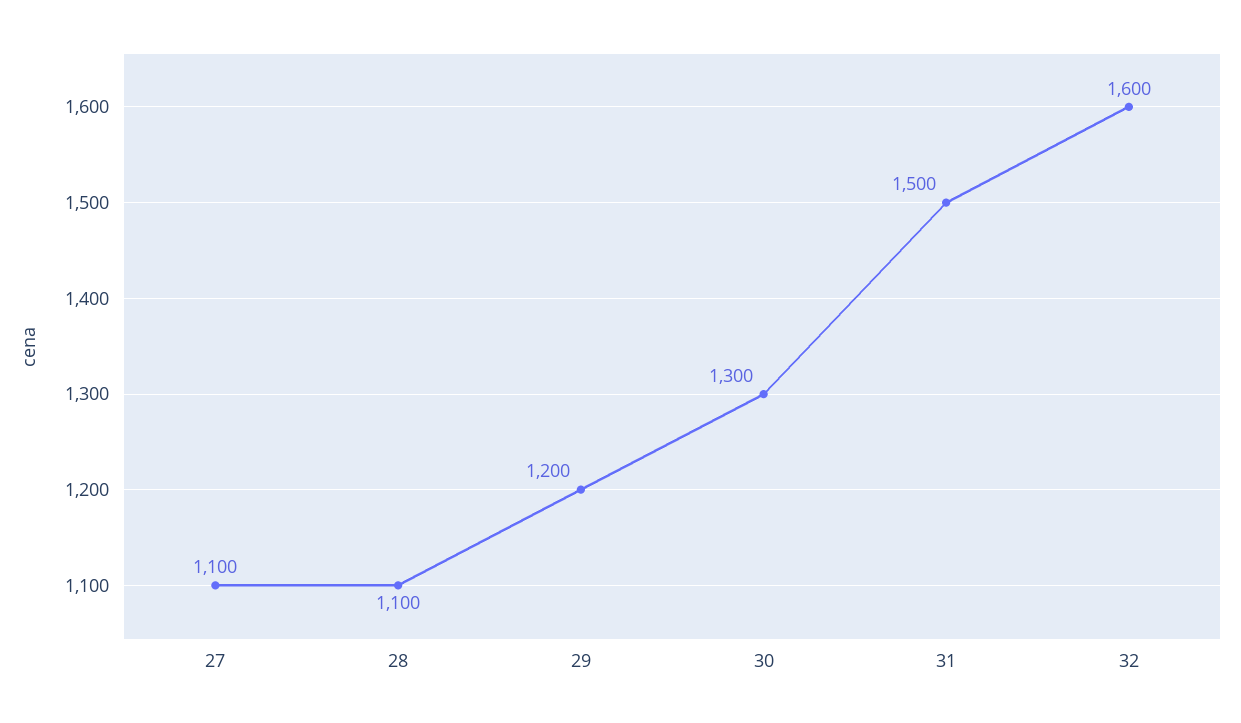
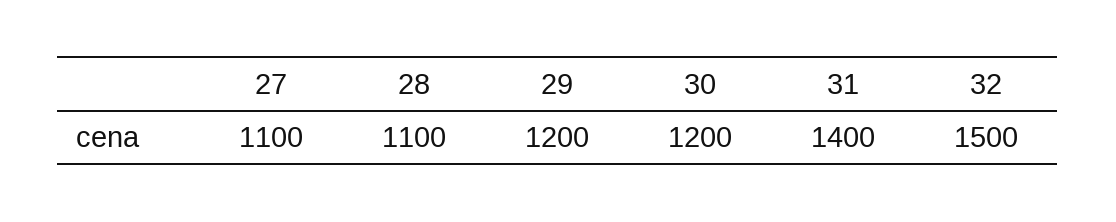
30: 1300 -> 1200
31: 1500 -> 1400
32: 1600 -> 1500

